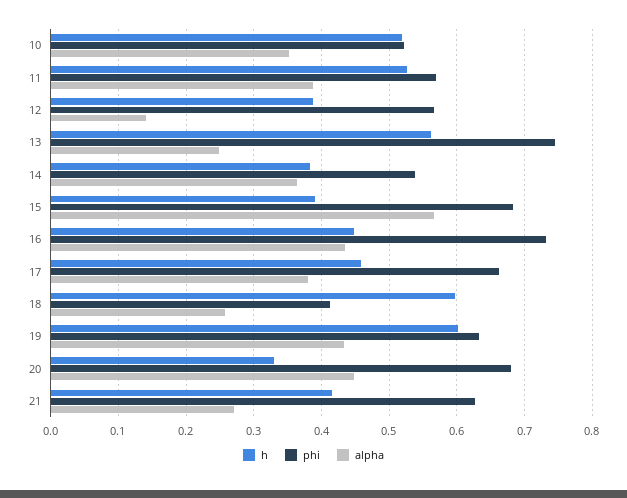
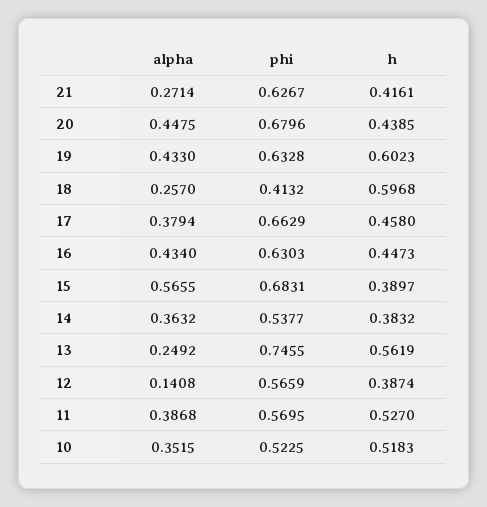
phi, 16: 0.73 -> 0.6303
h, 20: 0.33 -> 0.4385

